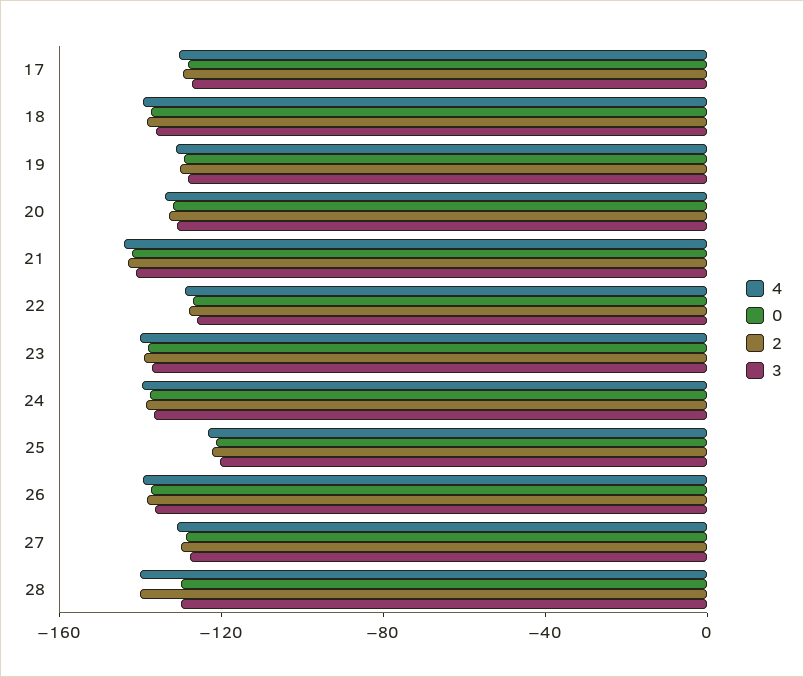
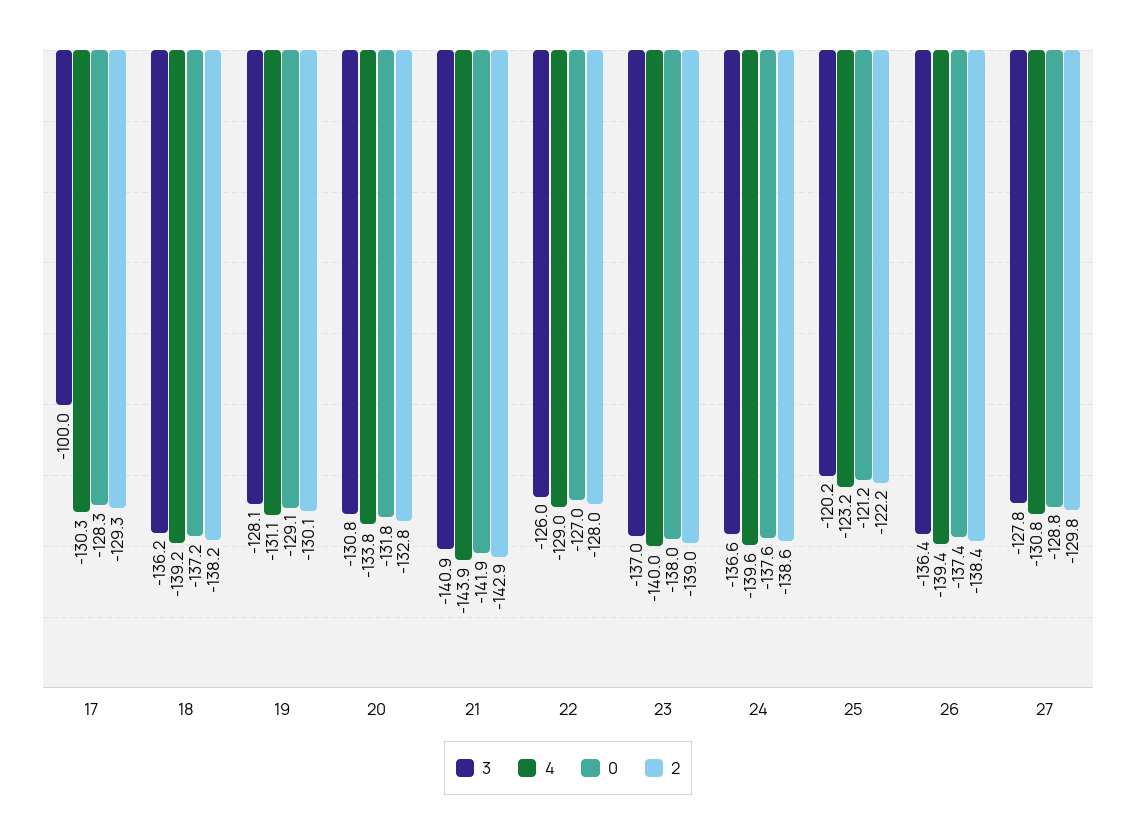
3, 17: -130 -> -100
4, 28: -140 -> none
0, 28: -130 -> none
2, 28: -140 -> none
3, 28: -130 -> none

